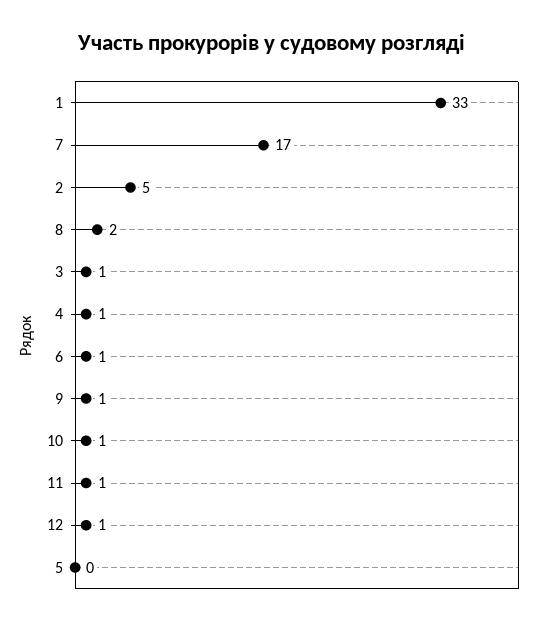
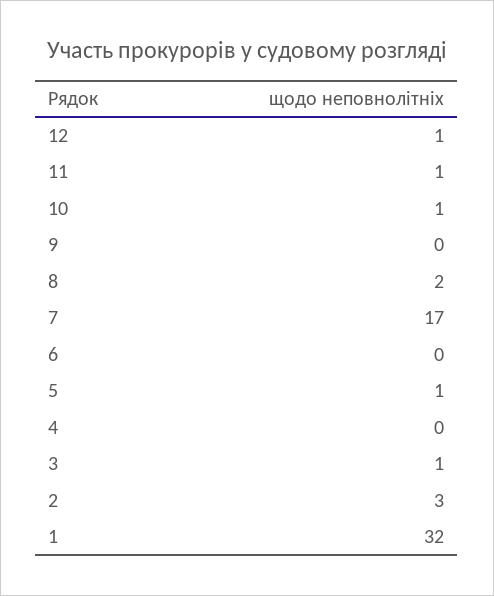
1: 33 -> 32
2: 5 -> 3
4: 1 -> 0
6: 1 -> 0
9: 1 -> 0
5: 0 -> 1

